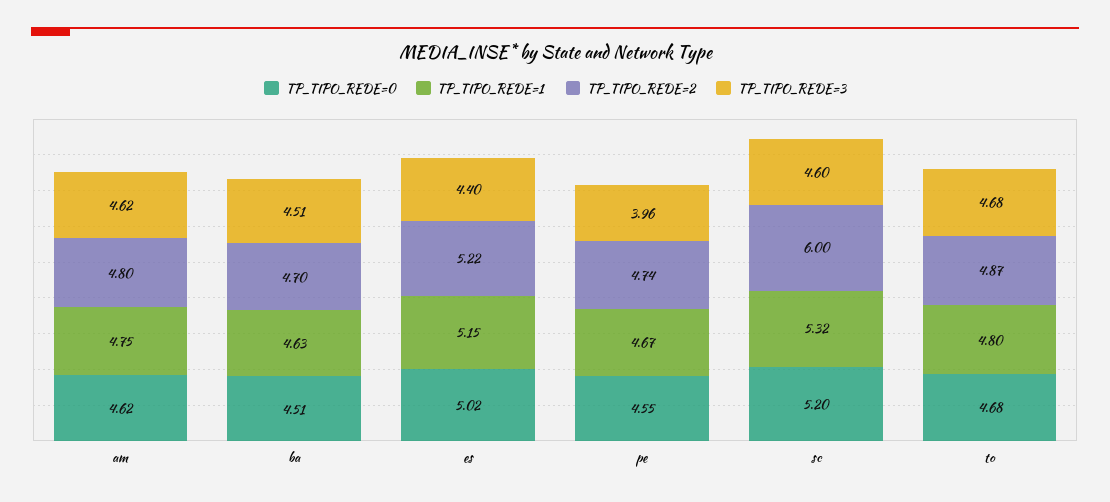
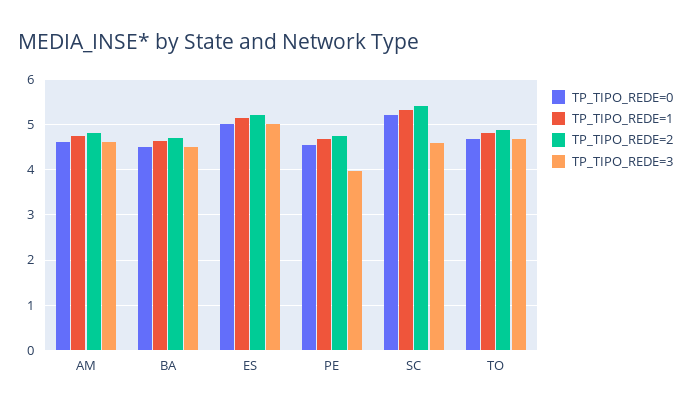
TP_TIPO_REDE=3, es: 4.4 -> 5
TP_TIPO_REDE=2, sc: 6 -> 5.4

